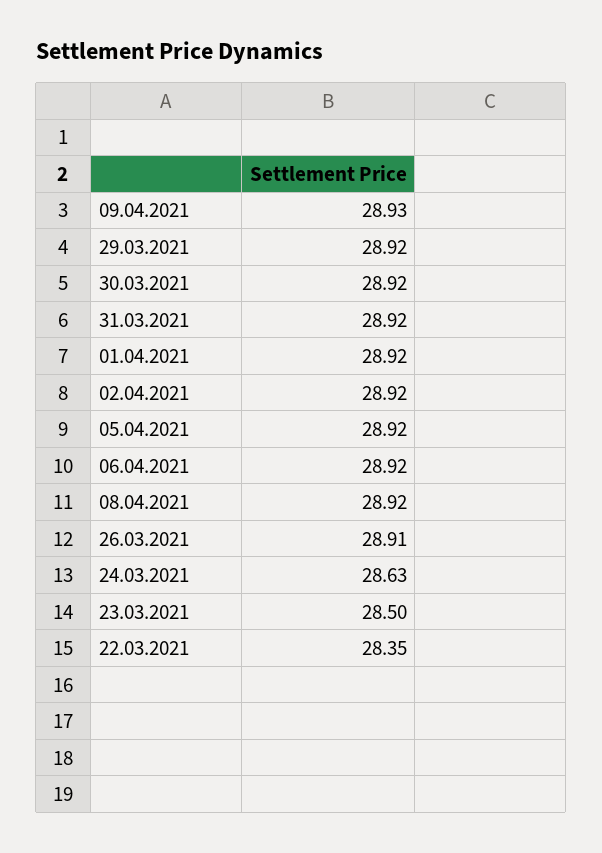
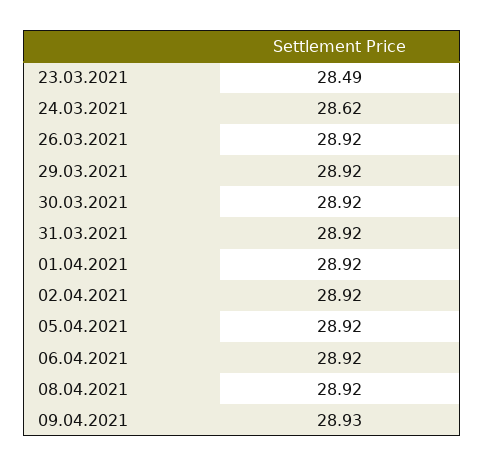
26.03.2021: 28.91 -> 28.92
24.03.2021: 28.63 -> 28.62
23.03.2021: 28.5 -> 28.49
22.03.2021: 28.35 -> none

